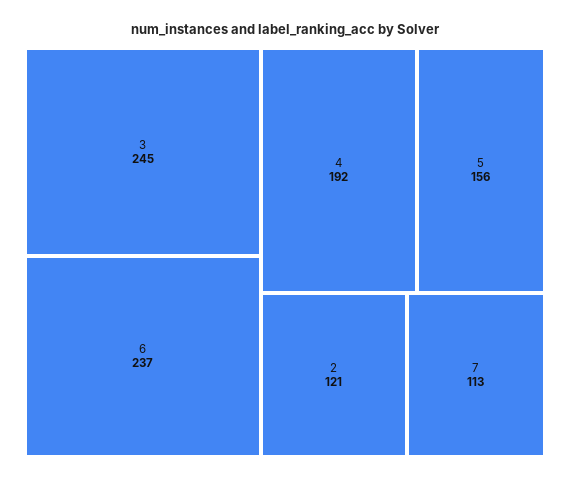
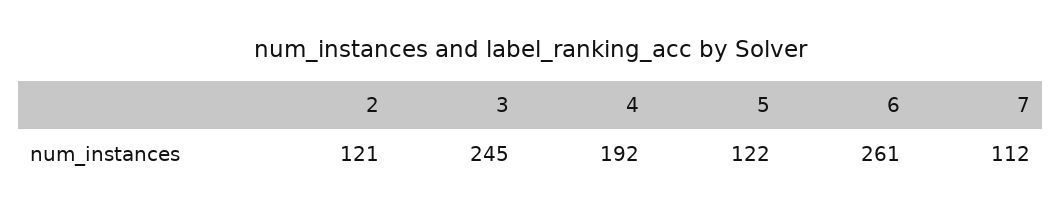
6: 237 -> 261
5: 156 -> 122
7: 113 -> 112

